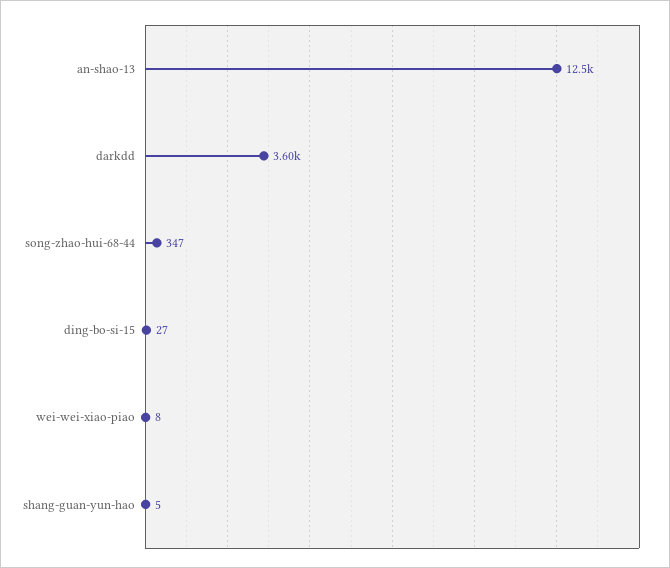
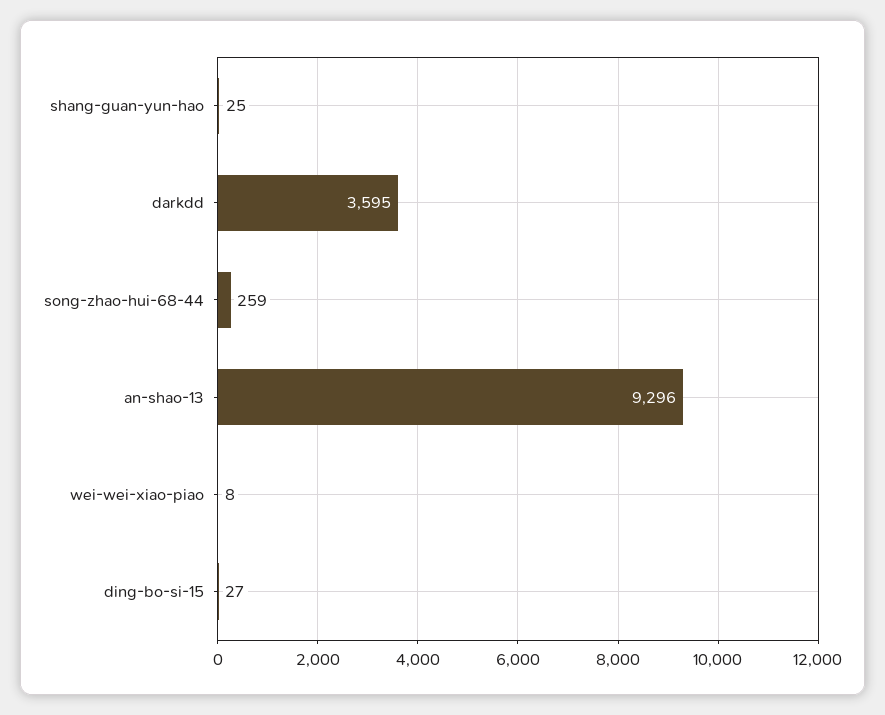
an-shao-13: 12500 -> 9296
song-zhao-hui-68-44: 347 -> 259
shang-guan-yun-hao: 5 -> 25

